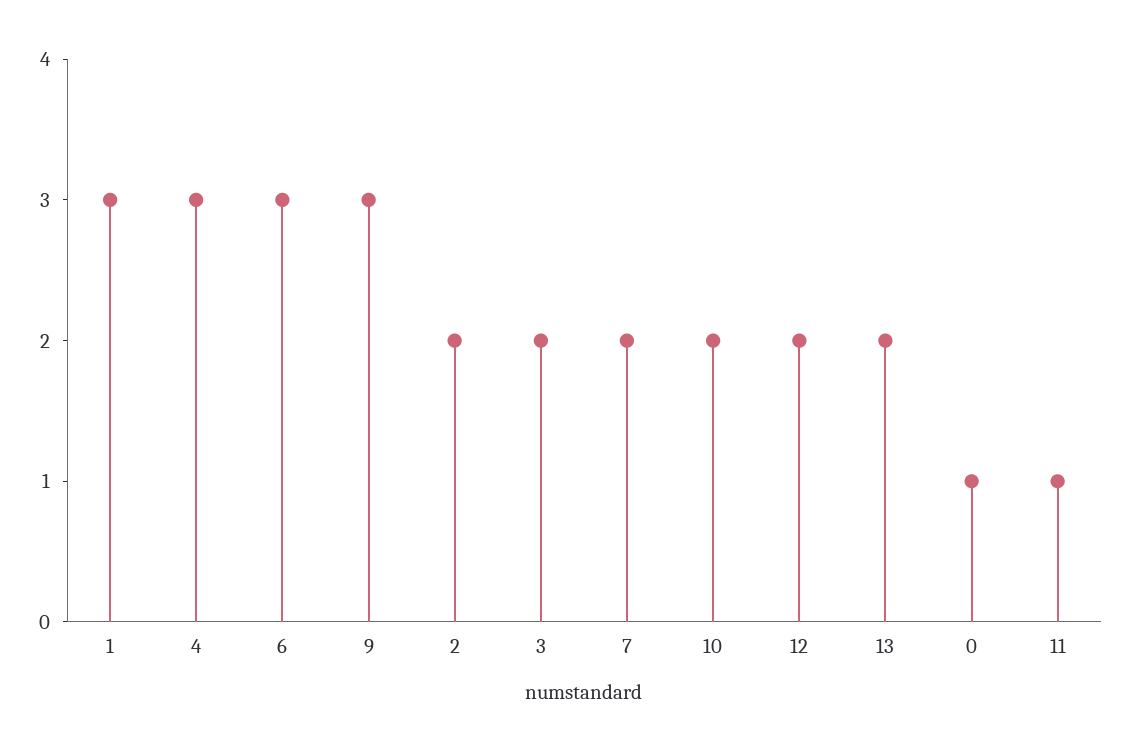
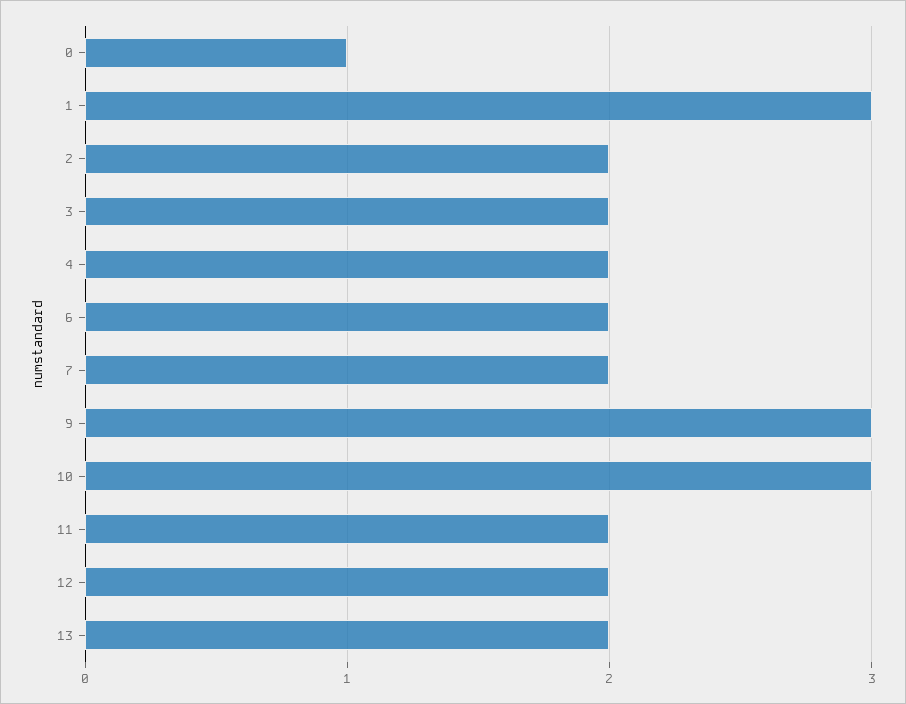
4: 3 -> 2
6: 3 -> 2
10: 2 -> 3
11: 1 -> 2

